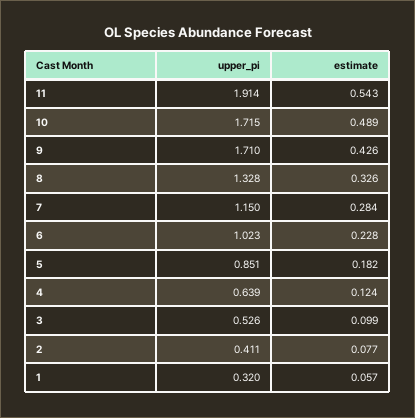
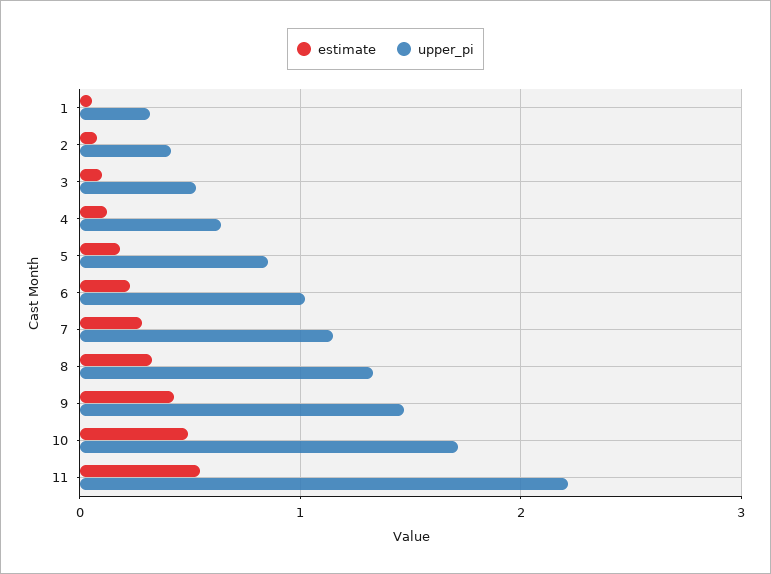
upper_pi, 11: 1.914 -> 2.2
upper_pi, 9: 1.71 -> 1.5

